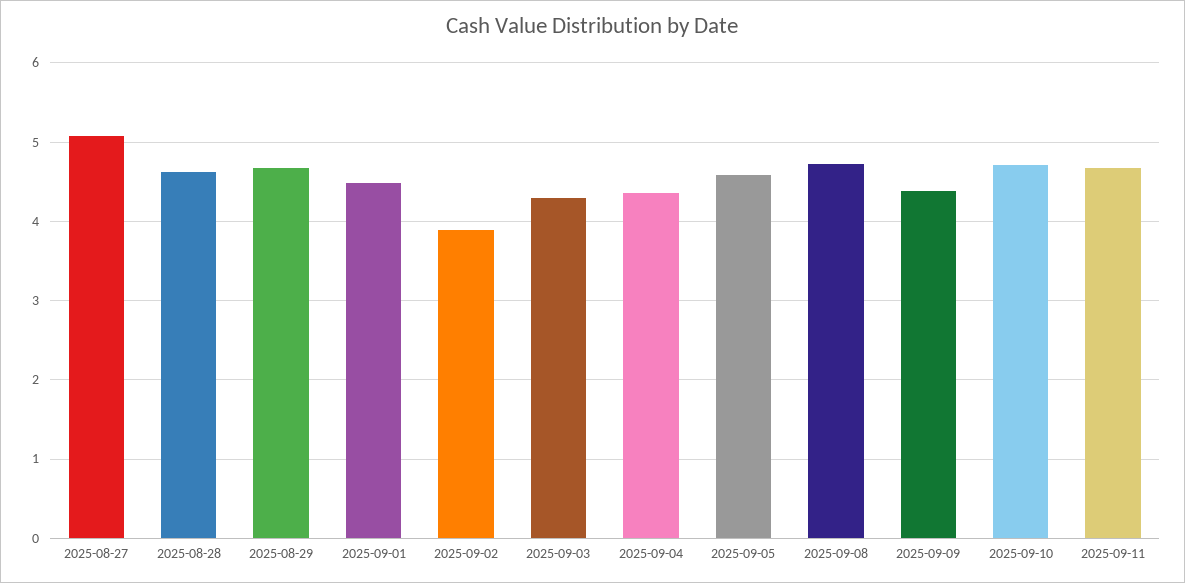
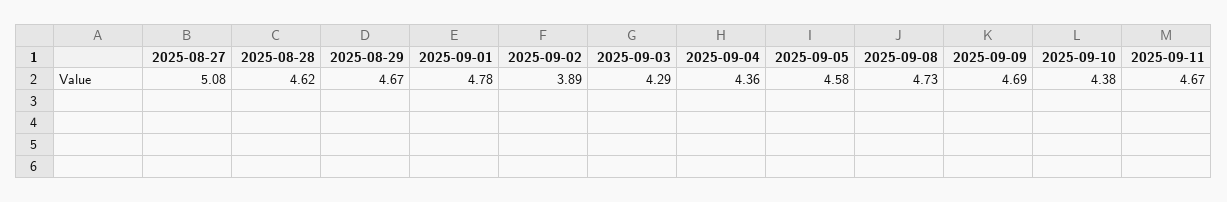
2025-09-01: 4.5 -> 4.78
2025-09-09: 4.4 -> 4.69
2025-09-10: 4.7 -> 4.38

